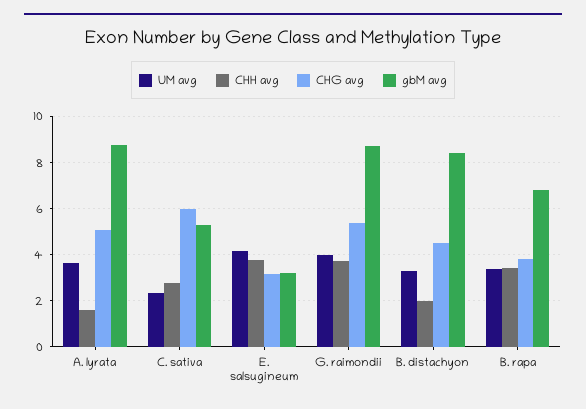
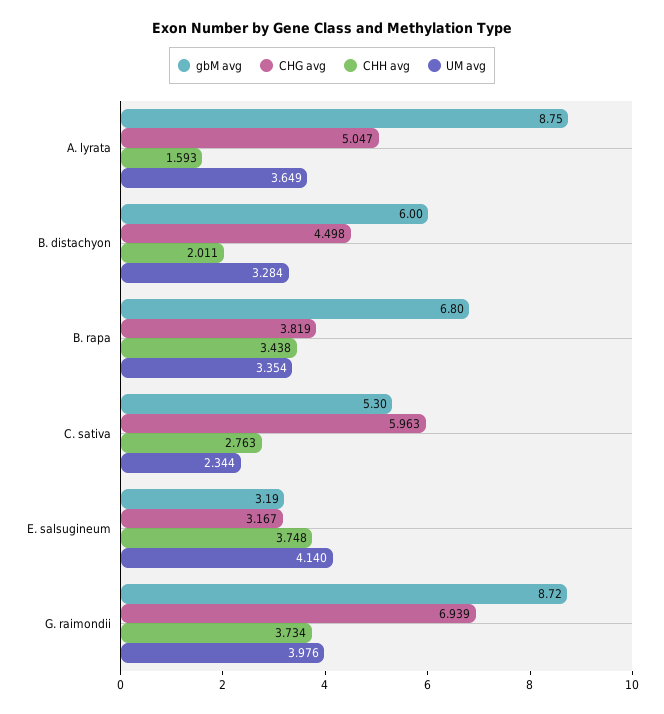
CHG avg, G. raimondii: 5.5 -> 6.939
gbM avg, B. distachyon: 8.5 -> 6

